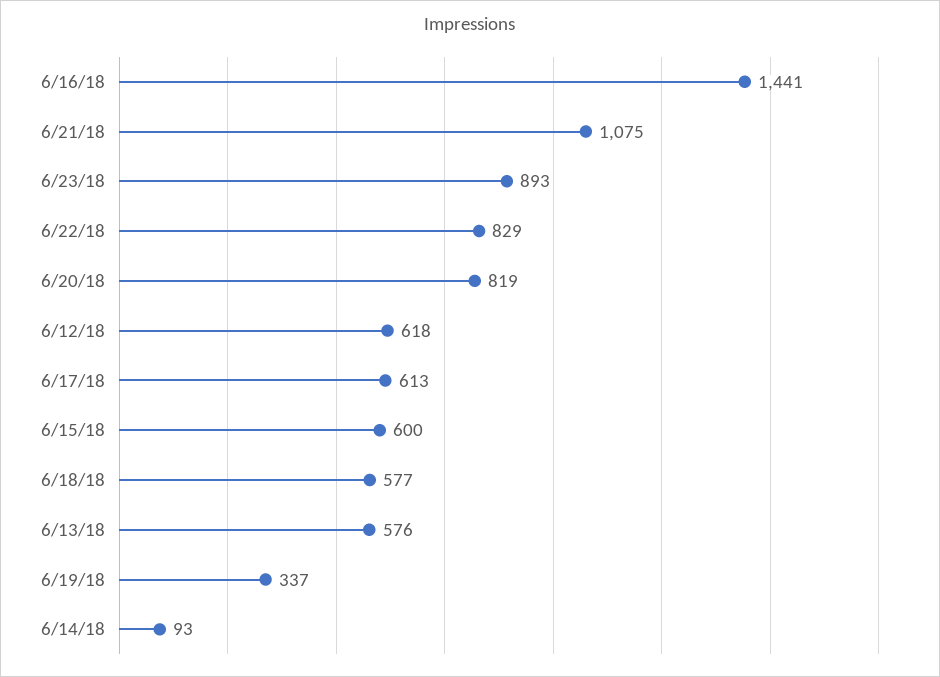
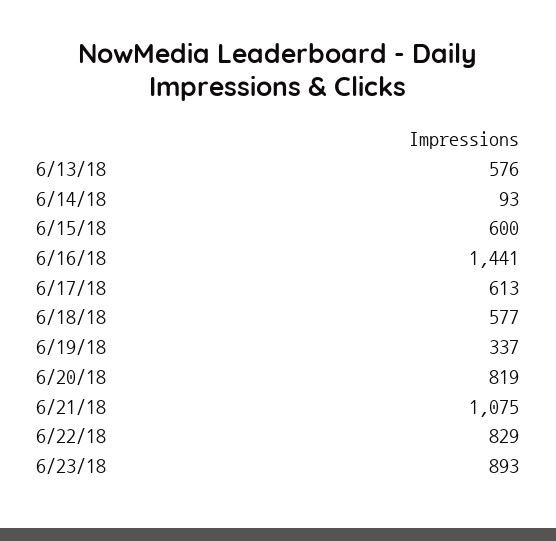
6/12/18: 618 -> none

